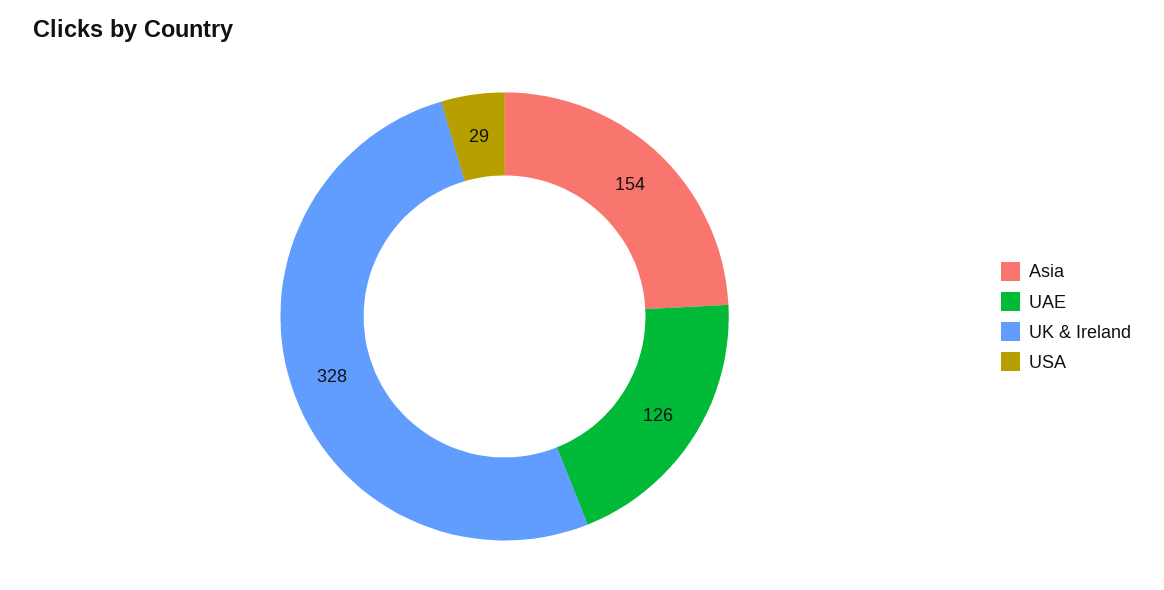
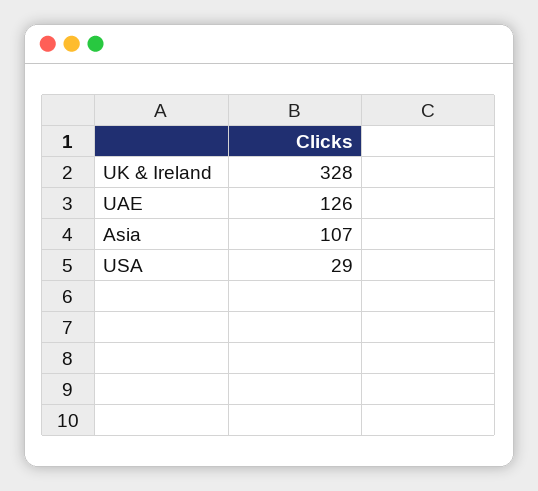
Asia: 154 -> 107

